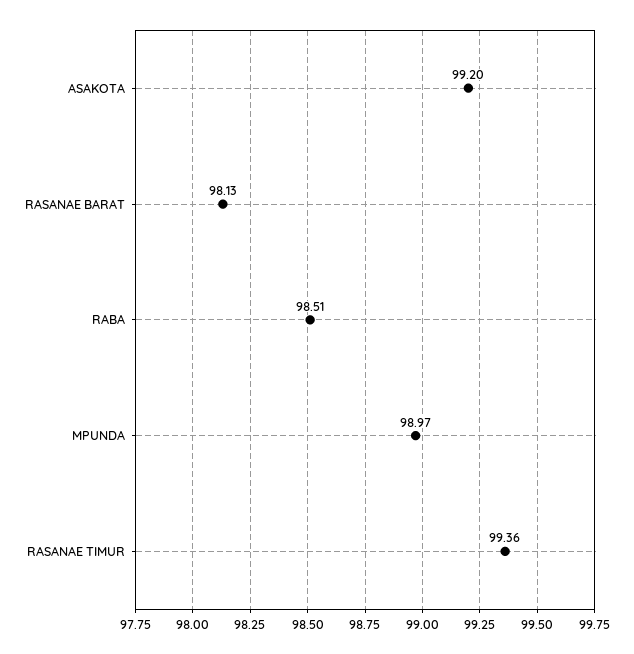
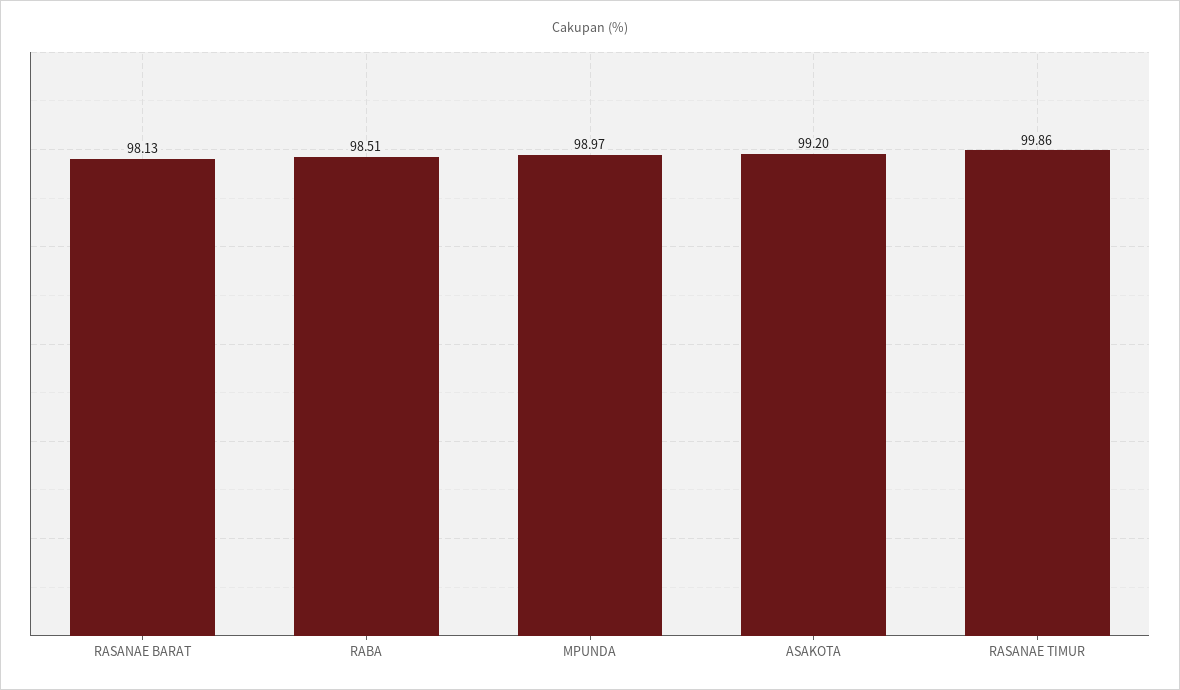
RASANAE TIMUR: 99.36 -> 99.86

